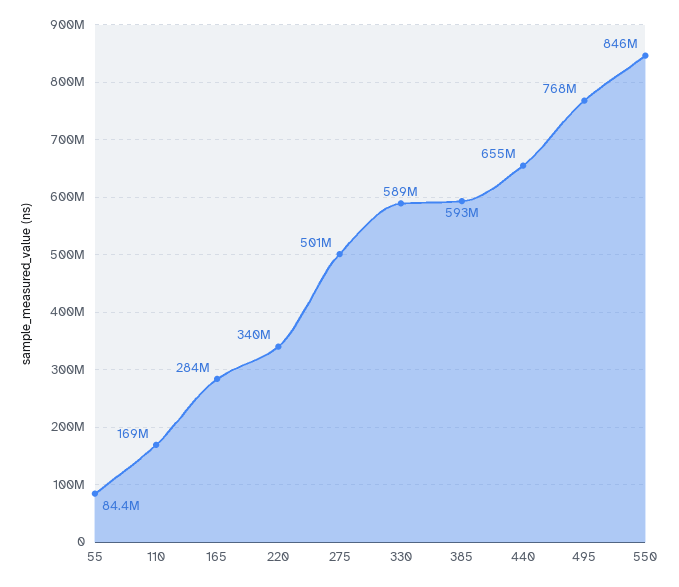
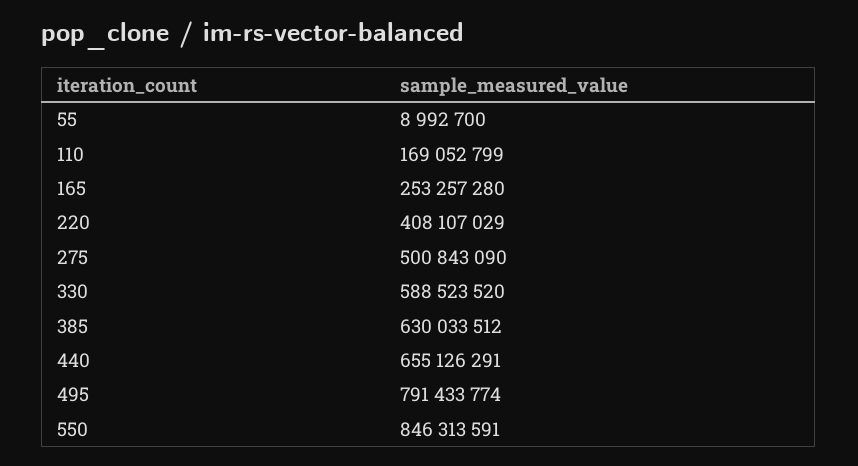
55: 84400000 -> 8992700
165: 284000000 -> 253257280
220: 340000000 -> 408107029
385: 593000000 -> 630033512
495: 768000000 -> 791433774

